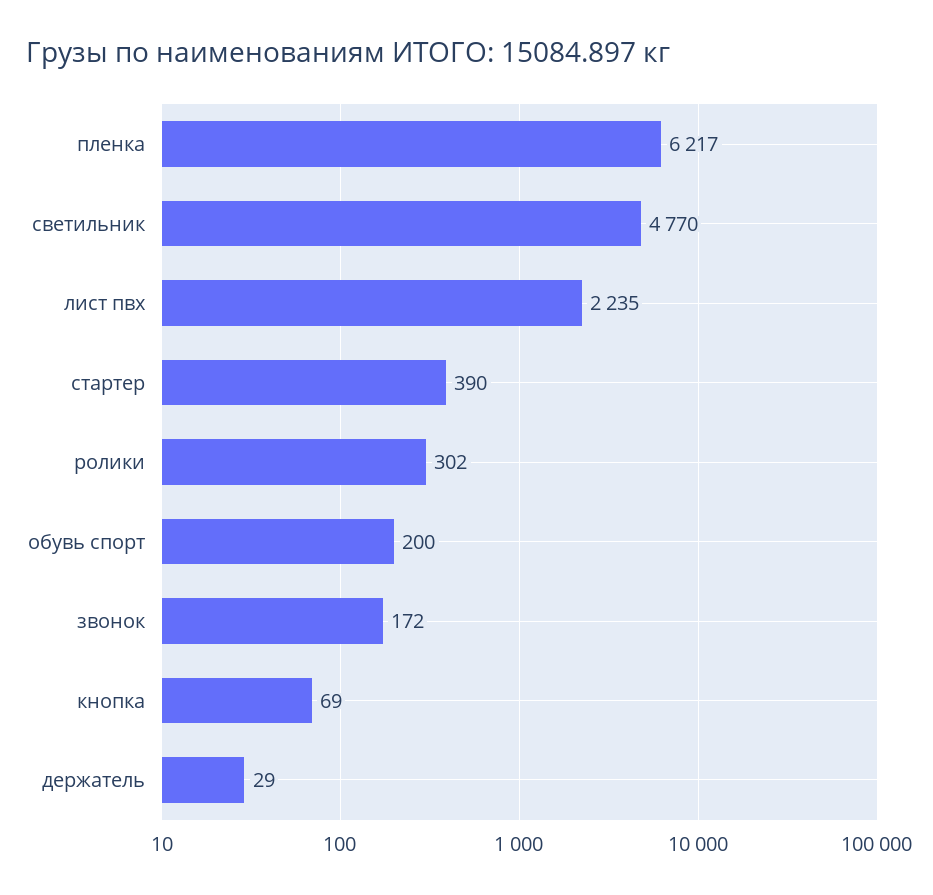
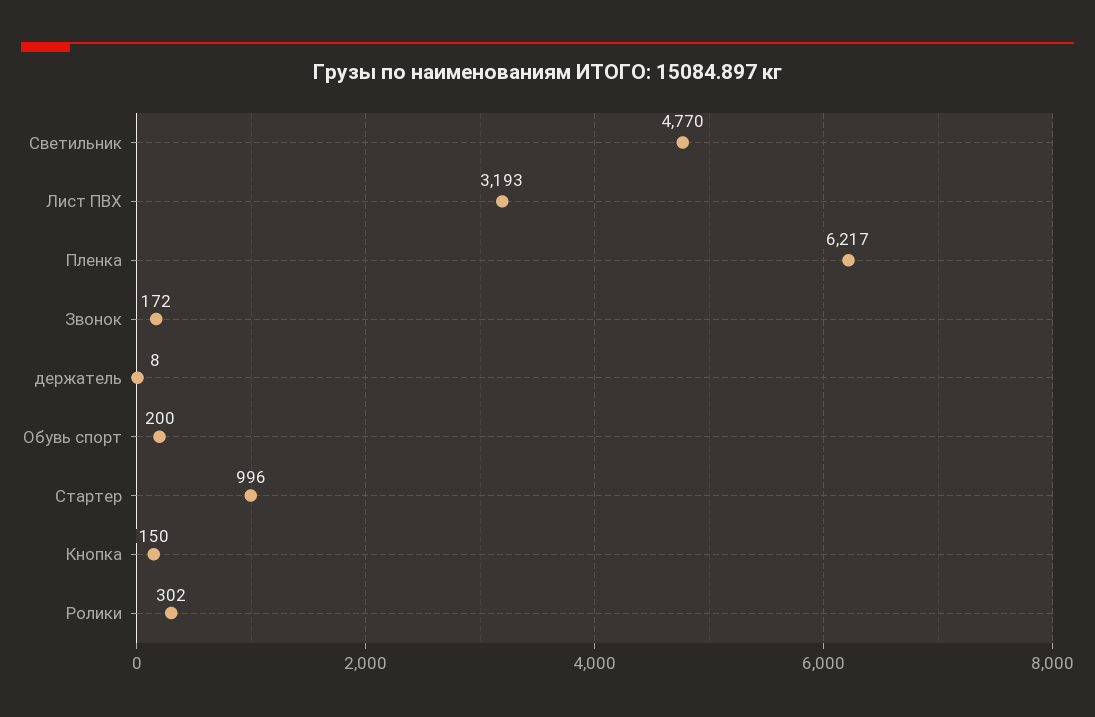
лист пвх: 2235 -> 3193
стартер: 390 -> 996
кнопка: 69 -> 150
держатель: 29 -> 8

